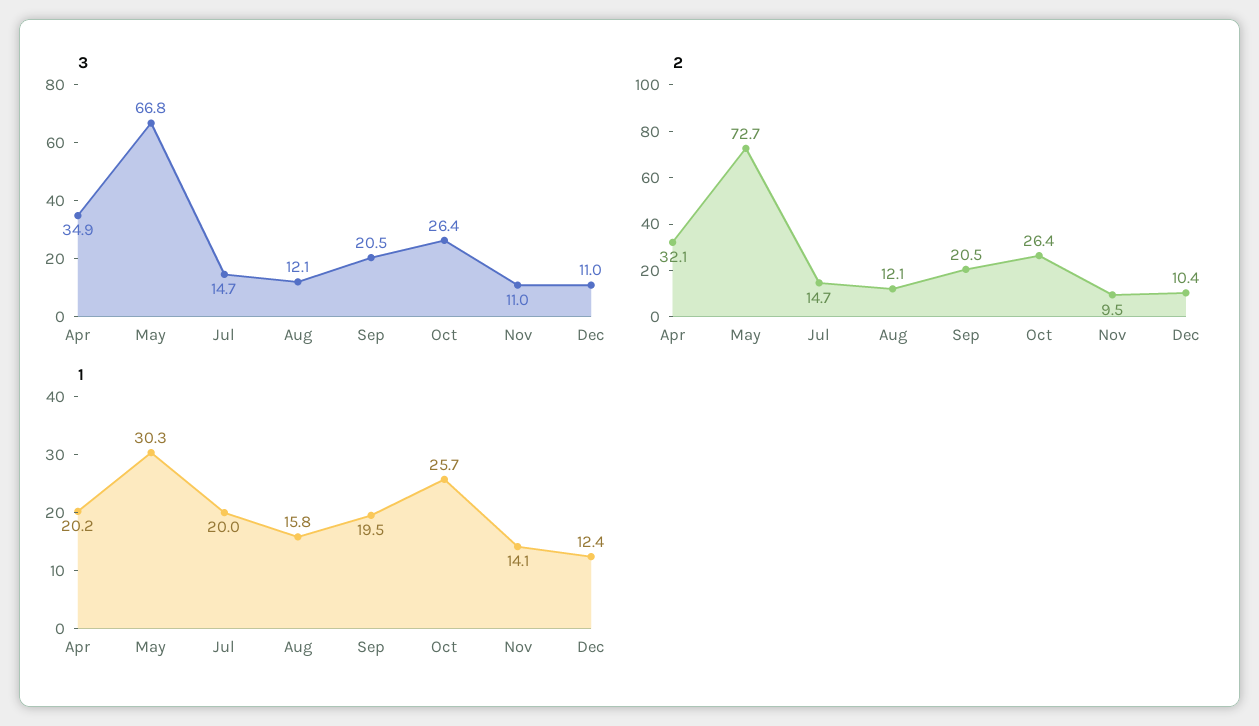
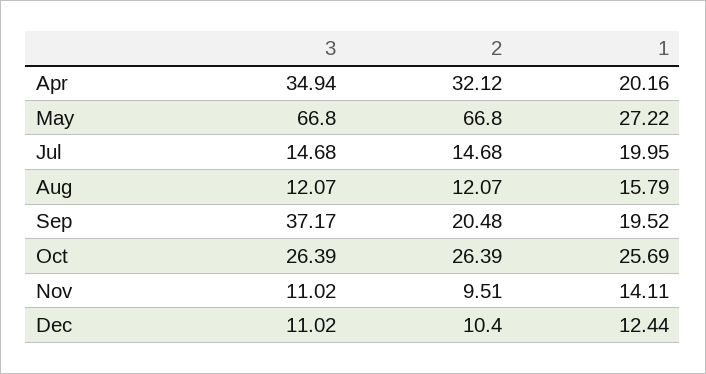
3, Sep: 20.5 -> 37.17
2, May: 72.7 -> 66.8
1, May: 30.3 -> 27.22

